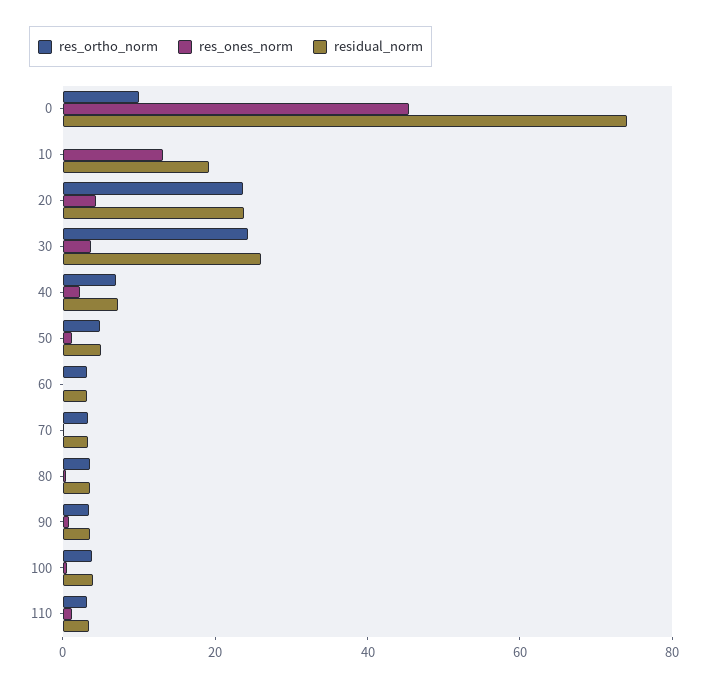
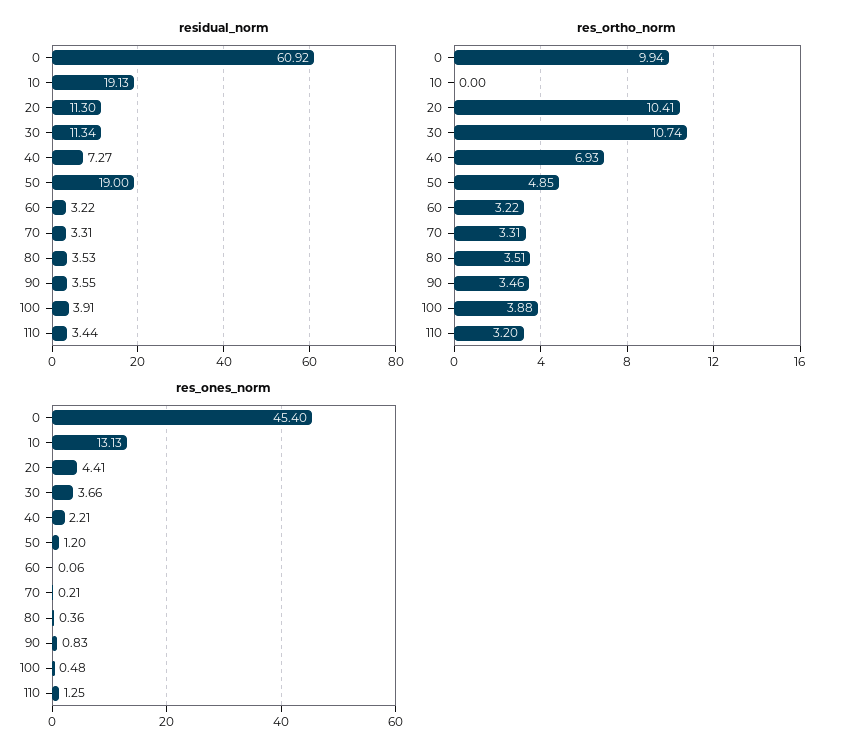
residual_norm, 0: 75 -> 60.92
res_ortho_norm, 20: 25 -> 10.41
residual_norm, 20: 25 -> 11.3
res_ortho_norm, 30: 25 -> 10.74
residual_norm, 30: 25 -> 11.34
residual_norm, 50: 5 -> 19

